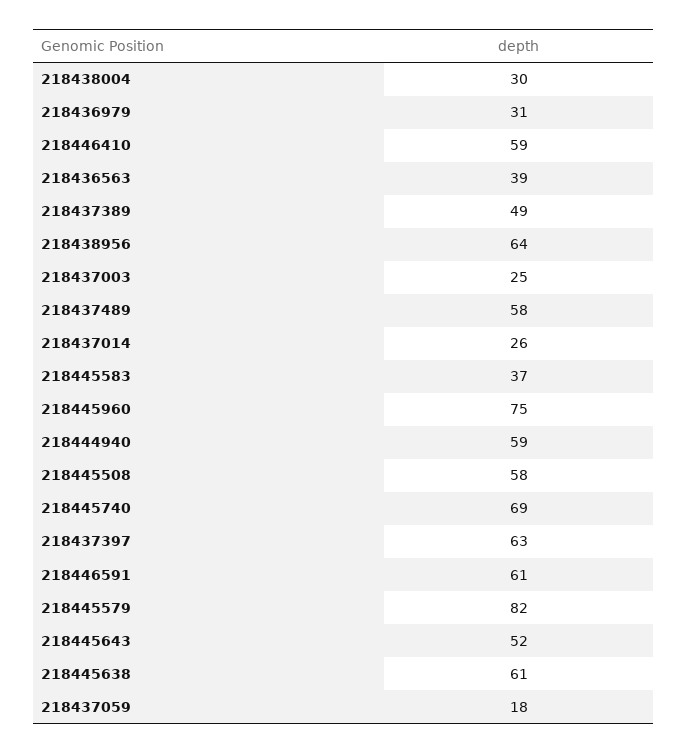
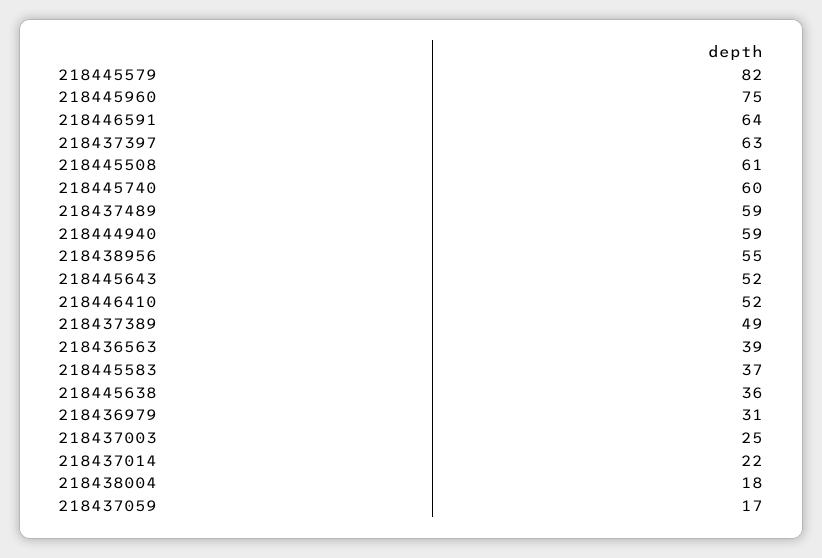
218438004: 30 -> 18
218446410: 59 -> 52
218438956: 64 -> 55
218437489: 58 -> 59
218437014: 26 -> 22
218445508: 58 -> 61
218445740: 69 -> 60
218446591: 61 -> 64
218445638: 61 -> 36
218437059: 18 -> 17

